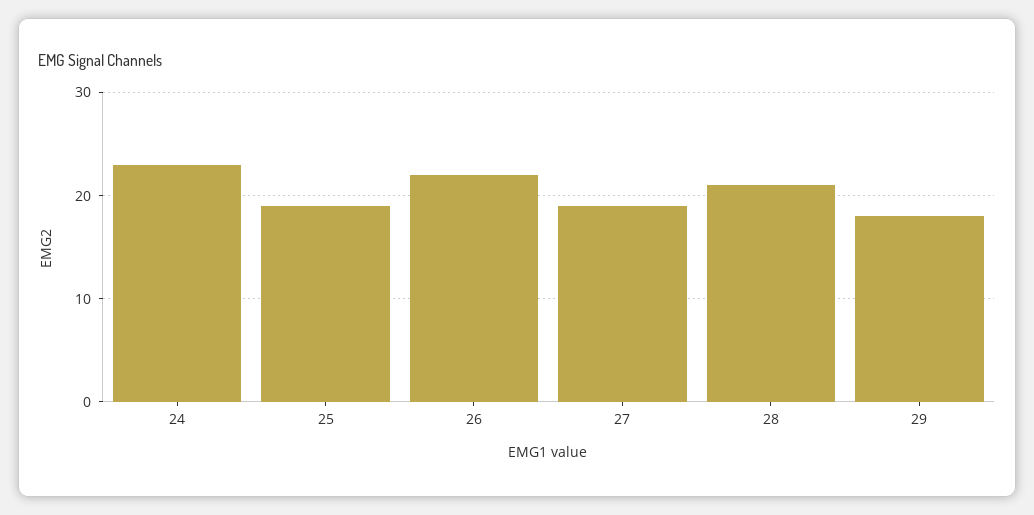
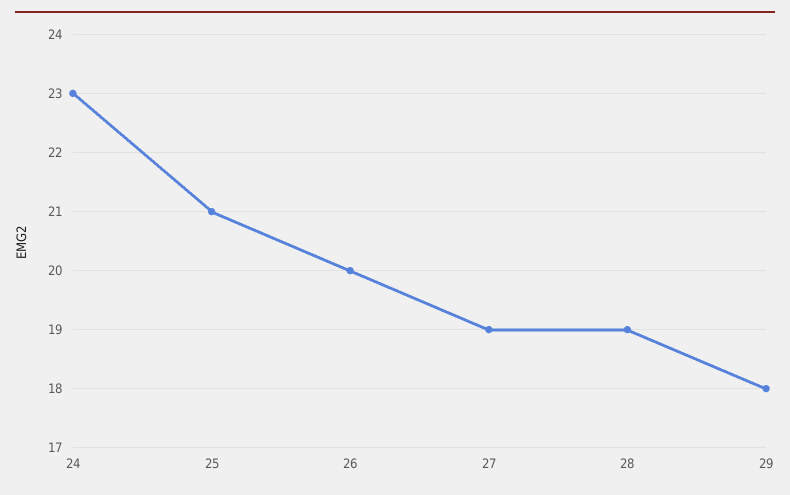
25: 19 -> 21
26: 22 -> 20
28: 21 -> 19

